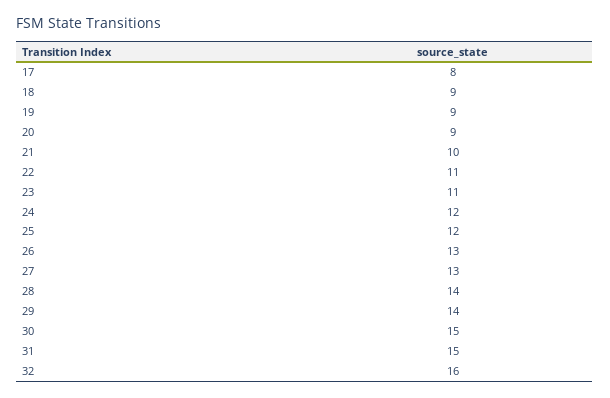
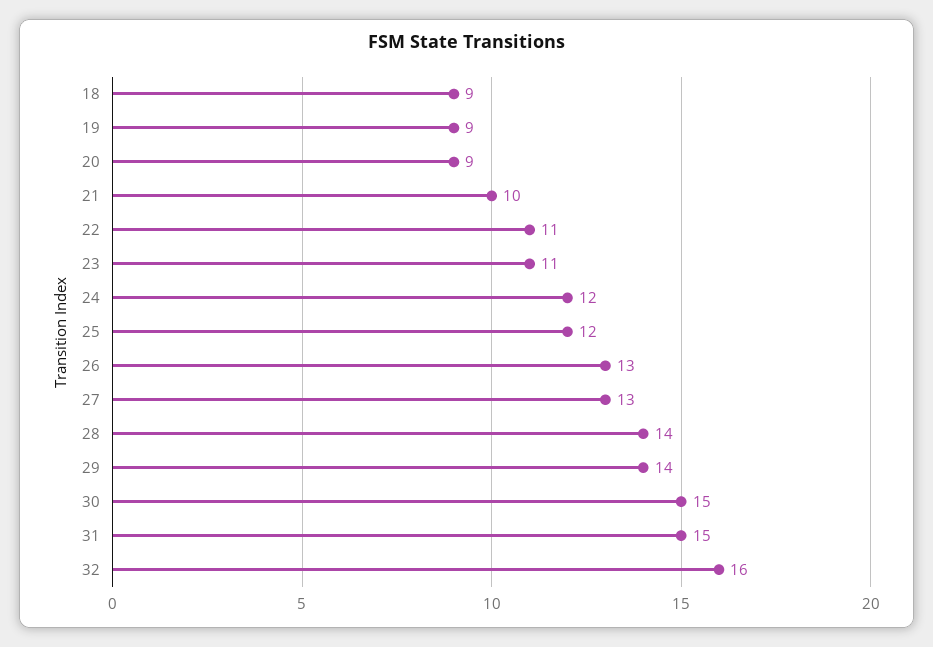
17: 8 -> none

